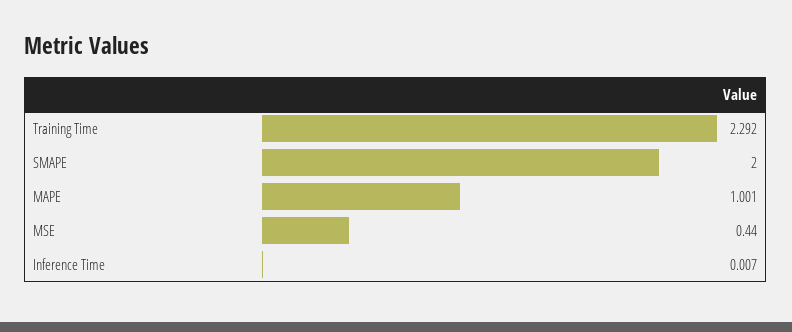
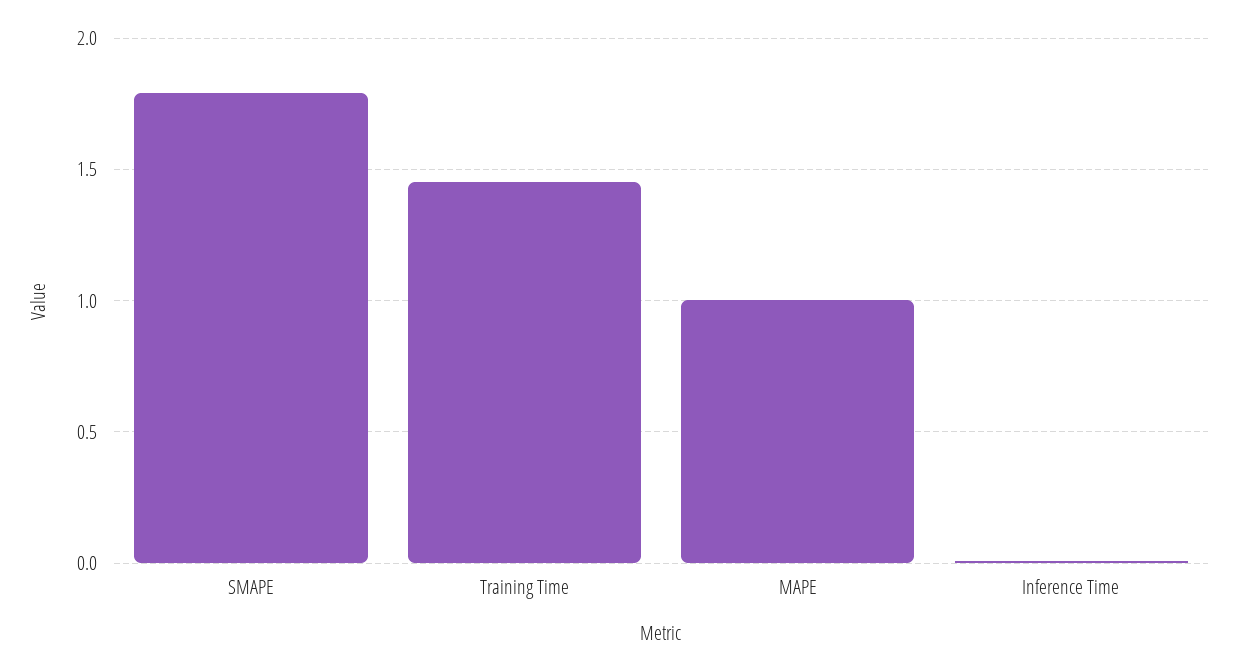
Training Time: 2.292 -> 1.45
SMAPE: 2 -> 1.8
MSE: 0.44 -> none

